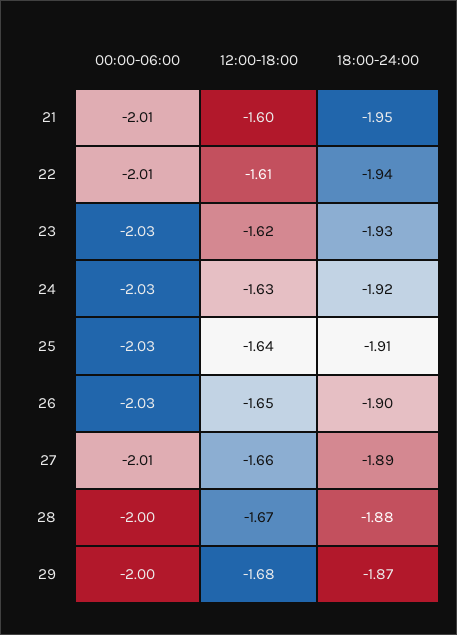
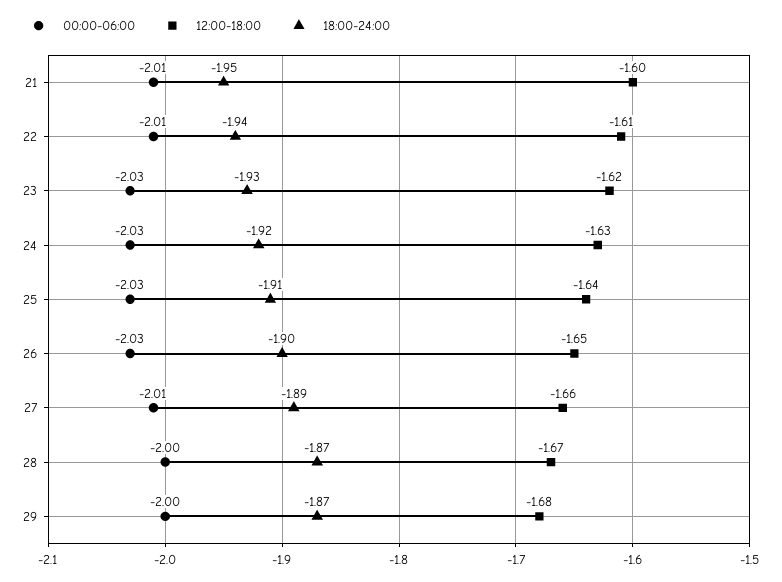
18:00-24:00, 28: -1.88 -> -1.87

